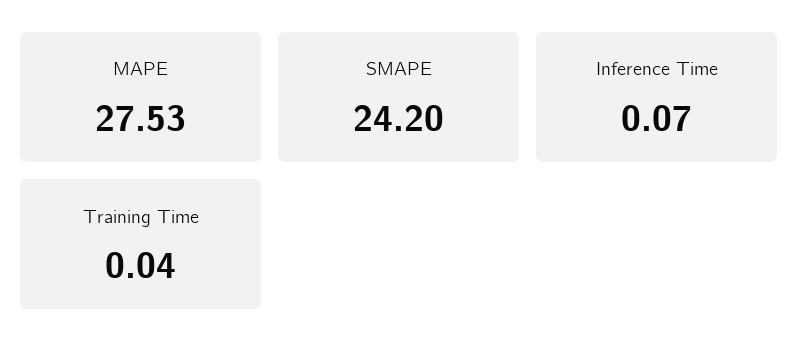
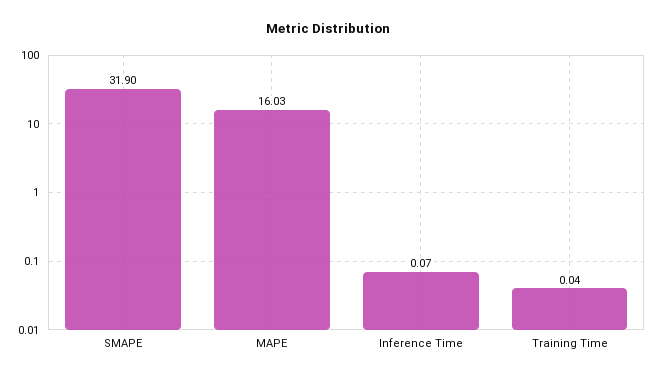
MAPE: 27.53 -> 16.03
SMAPE: 24.2 -> 31.9

